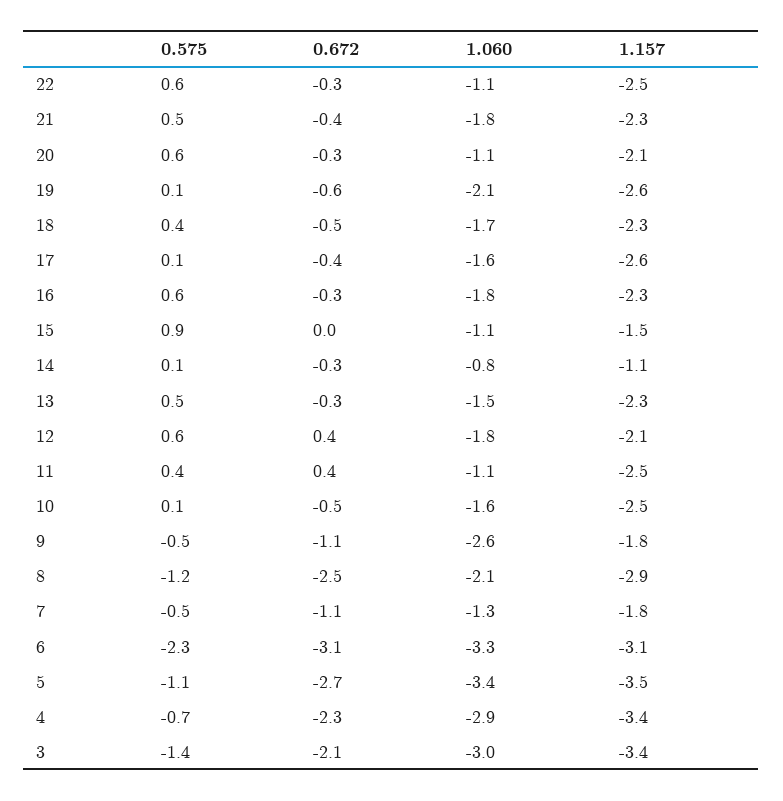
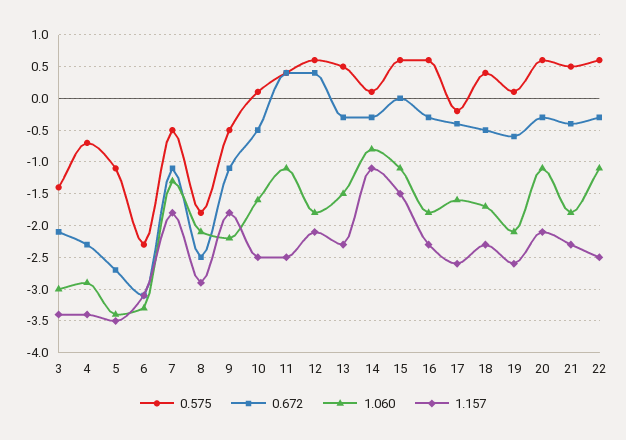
0.575, 17: 0.1 -> -0.2
0.575, 15: 0.9 -> 0.6
1.060, 9: -2.6 -> -2.2
0.575, 8: -1.2 -> -1.8

